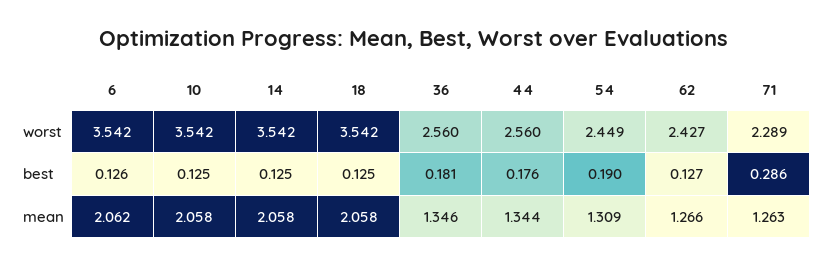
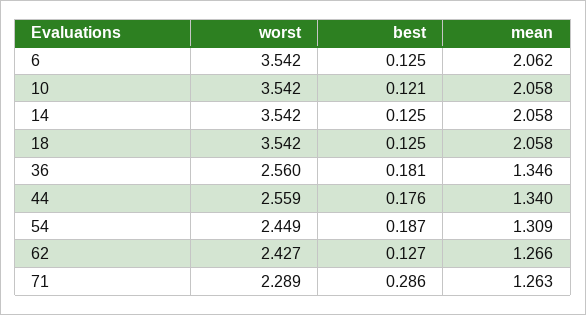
44, worst: 2.56 -> 2.559
6, best: 0.126 -> 0.125
10, best: 0.125 -> 0.121
54, best: 0.19 -> 0.187
44, mean: 1.344 -> 1.34

